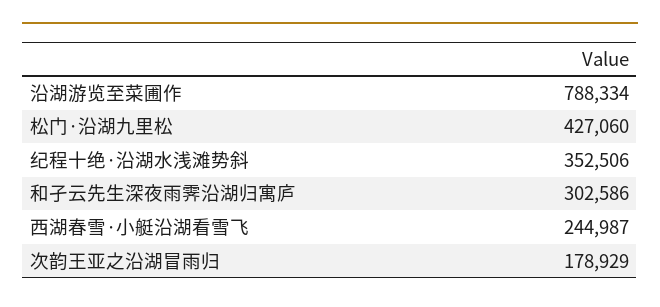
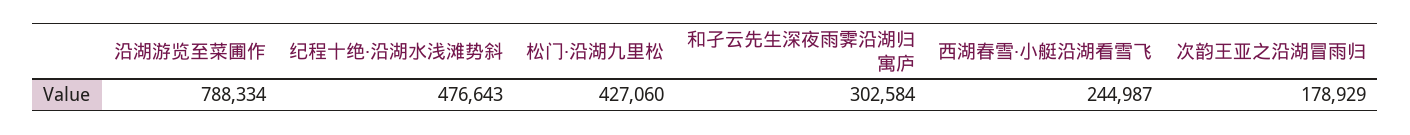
纪程十绝·沿湖水浅滩势斜: 352506 -> 476643
和孑云先生深夜雨霁沿湖归寓庐: 302586 -> 302584

